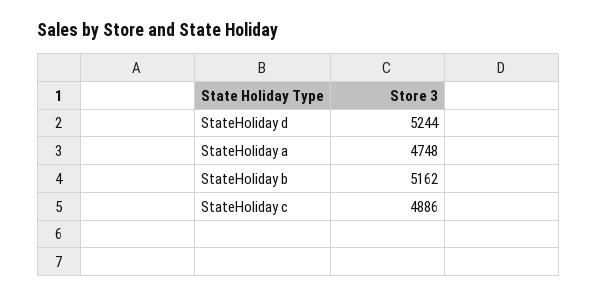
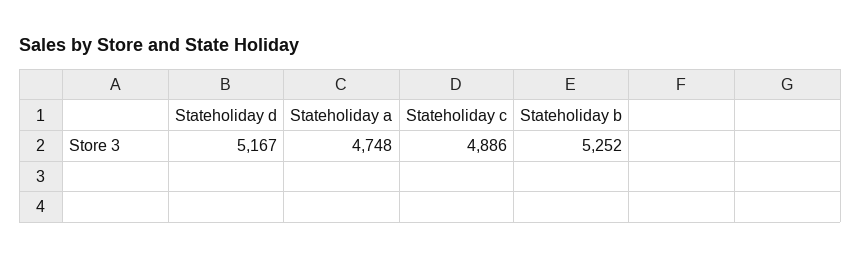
StateHoliday d: 5244 -> 5167
StateHoliday b: 5162 -> 5252

